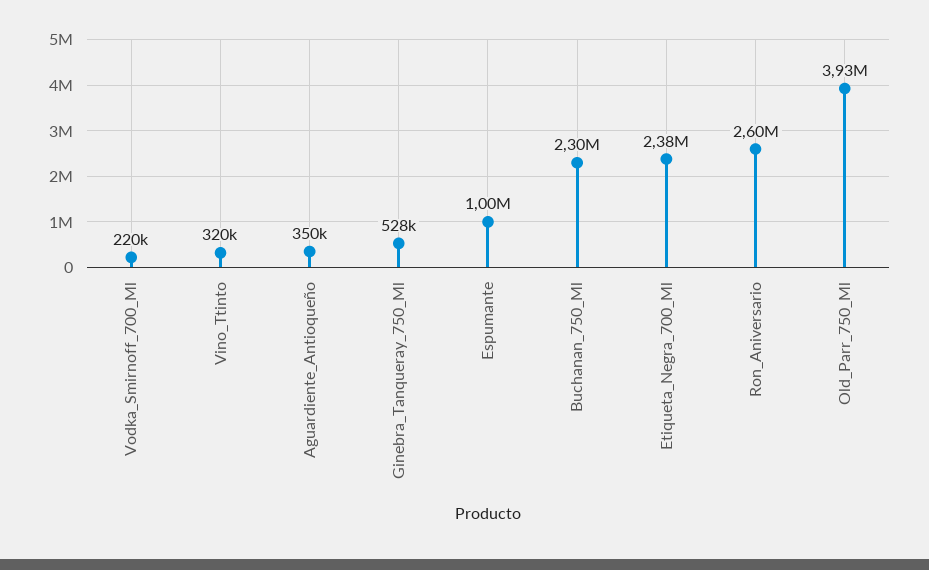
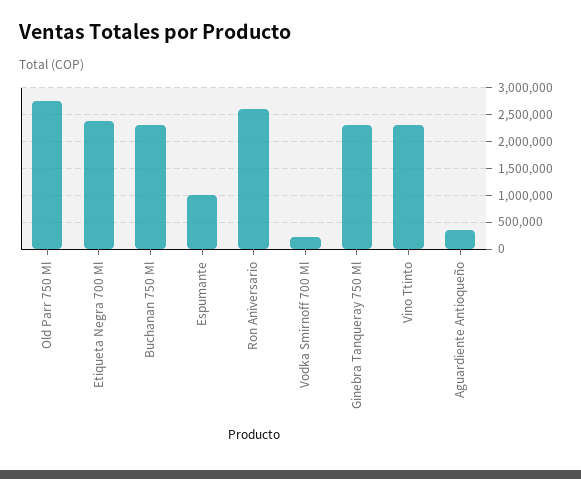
Vino_Ttinto: 320000 -> 2250000
Ginebra_Tanqueray_750_Ml: 528000 -> 2250000
Old_Parr_750_Ml: 3930000 -> 2750000

